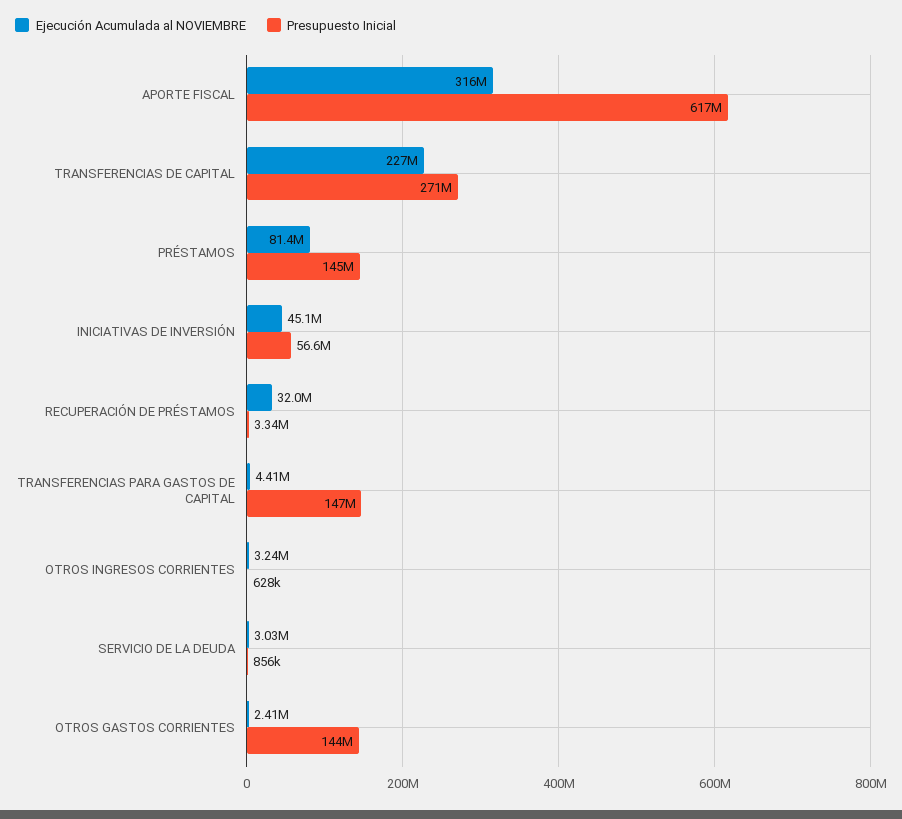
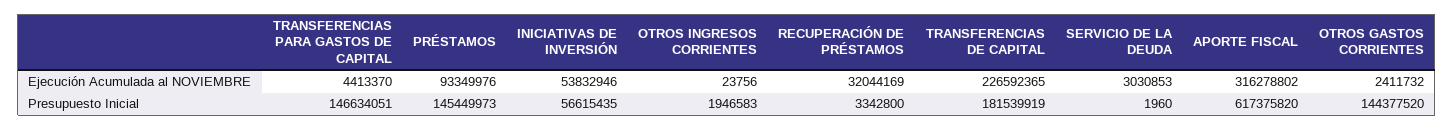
Presupuesto Inicial, TRANSFERENCIAS DE CAPITAL: 271000000 -> 181539919
Ejecución Acumulada al NOVIEMBRE, PRÉSTAMOS: 81400000 -> 93349976
Ejecución Acumulada al NOVIEMBRE, INICIATIVAS DE INVERSIÓN: 45100000 -> 53832946
Ejecución Acumulada al NOVIEMBRE, OTROS INGRESOS CORRIENTES: 3240000 -> 23756
Presupuesto Inicial, OTROS INGRESOS CORRIENTES: 628000 -> 1946583
Presupuesto Inicial, SERVICIO DE LA DEUDA: 856000 -> 1960

